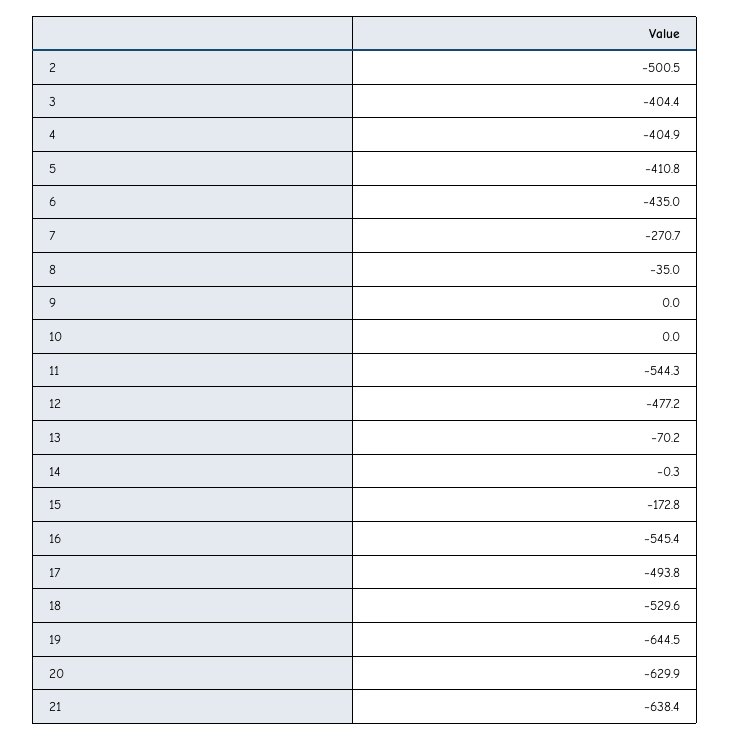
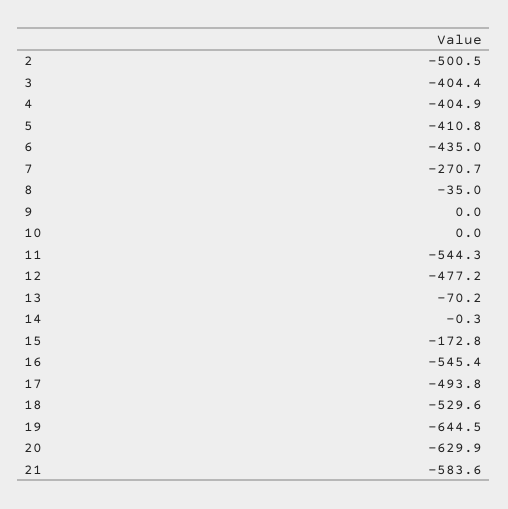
21: -638.4 -> -583.6

